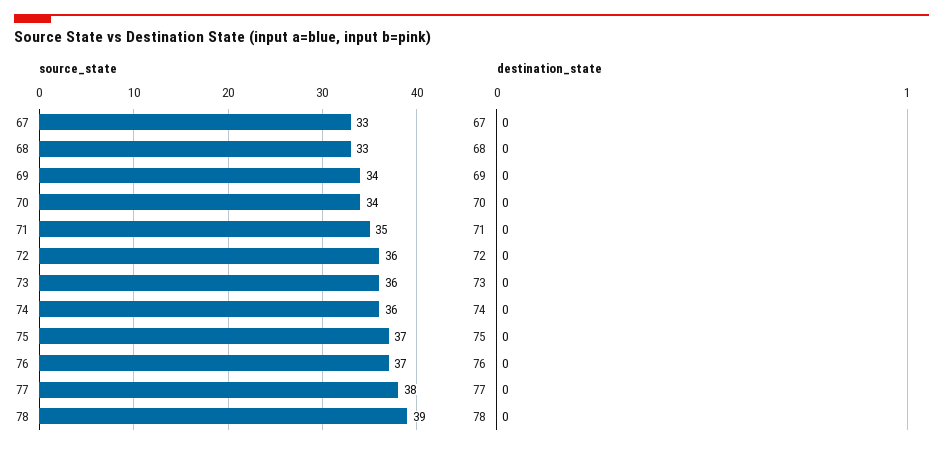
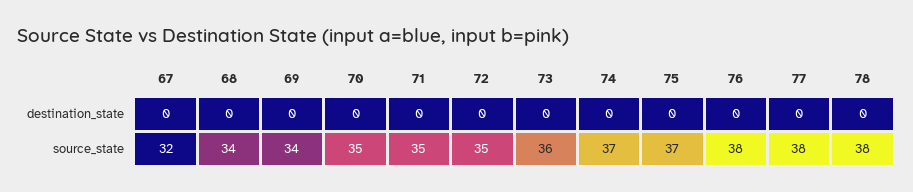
source_state, 67: 33 -> 32
source_state, 68: 33 -> 34
source_state, 70: 34 -> 35
source_state, 72: 36 -> 35
source_state, 74: 36 -> 37
source_state, 76: 37 -> 38
source_state, 78: 39 -> 38

